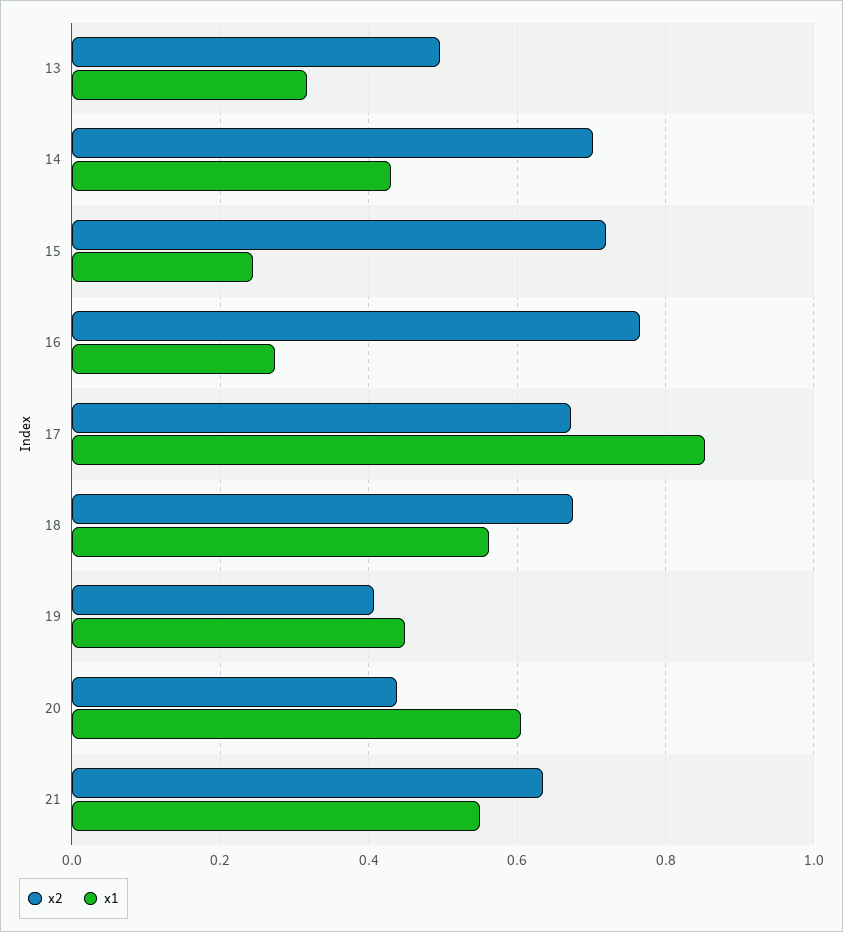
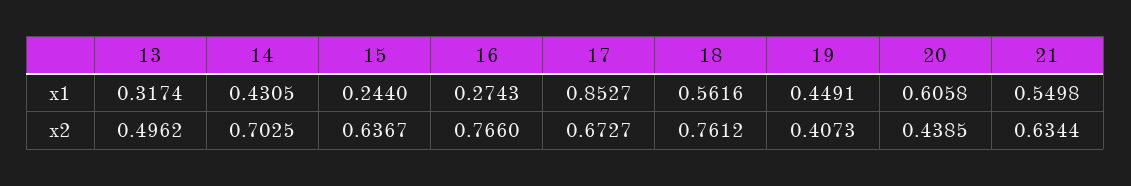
x2, 15: 0.72 -> 0.6367
x2, 18: 0.68 -> 0.7612

